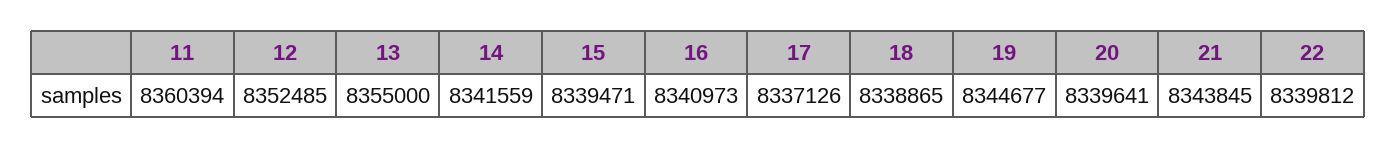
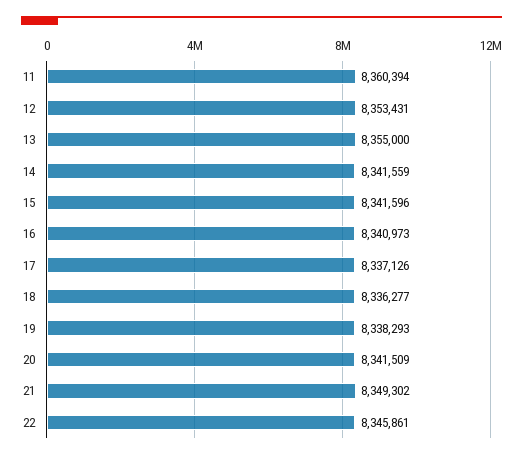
12: 8352485 -> 8353431
15: 8339471 -> 8341596
18: 8338865 -> 8336277
19: 8344677 -> 8338293
20: 8339641 -> 8341509
21: 8343845 -> 8349302
22: 8339812 -> 8345861

